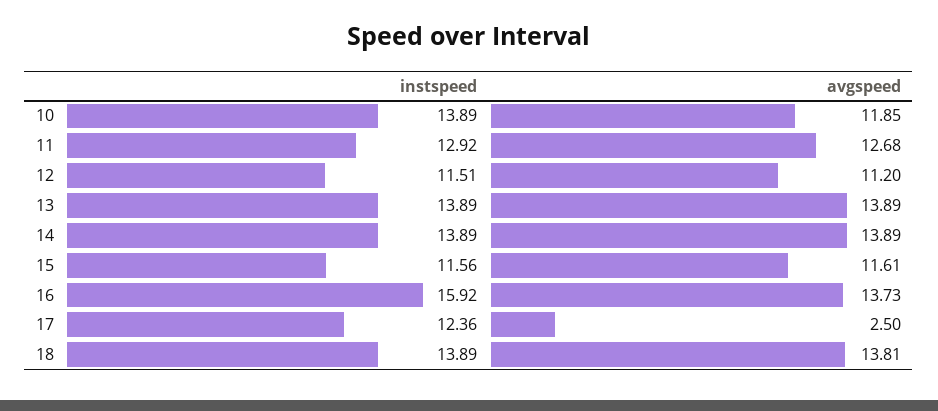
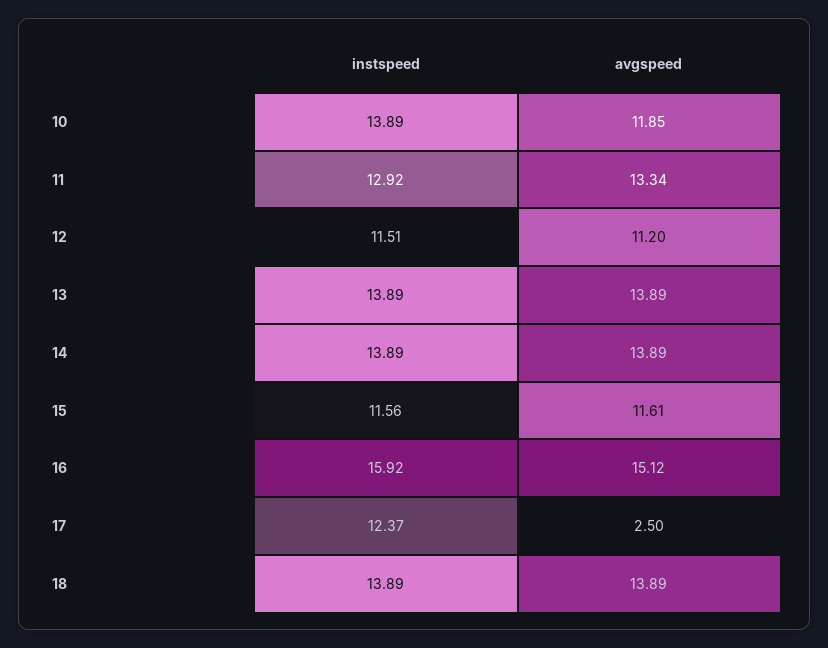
avgspeed, 11: 12.68 -> 13.34
avgspeed, 16: 13.73 -> 15.12
instspeed, 17: 12.36 -> 12.37
avgspeed, 18: 13.81 -> 13.89

